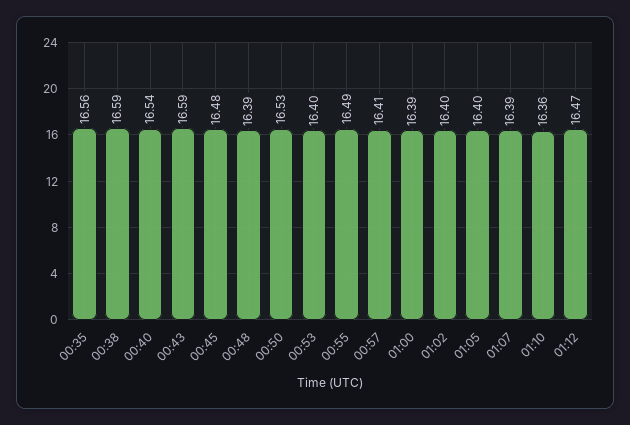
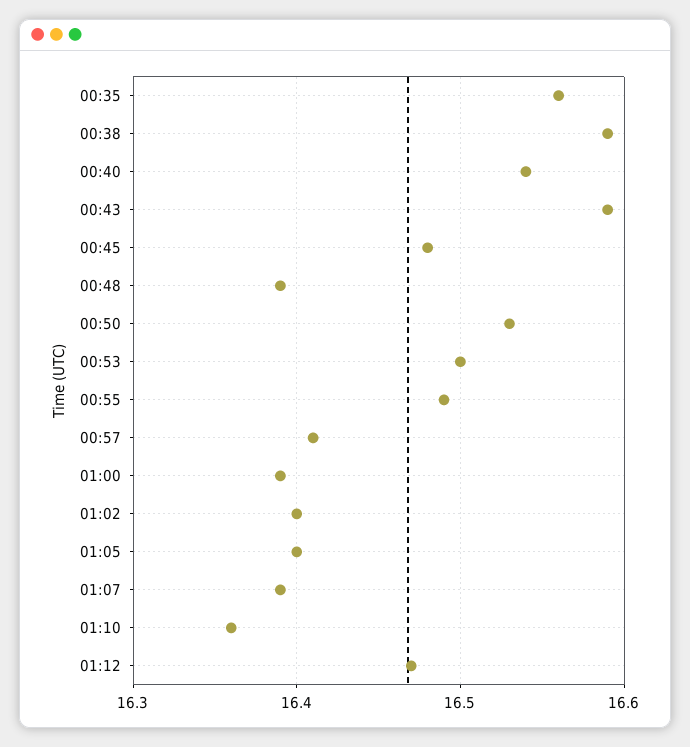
00:53: 16.4 -> 16.5

